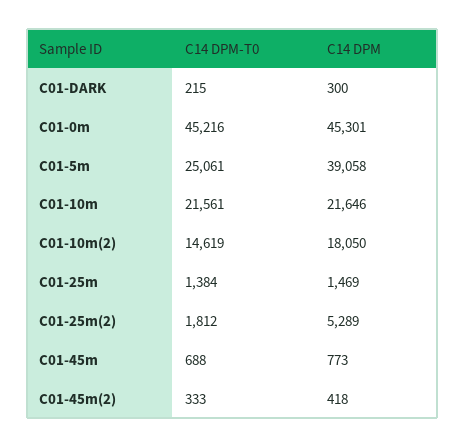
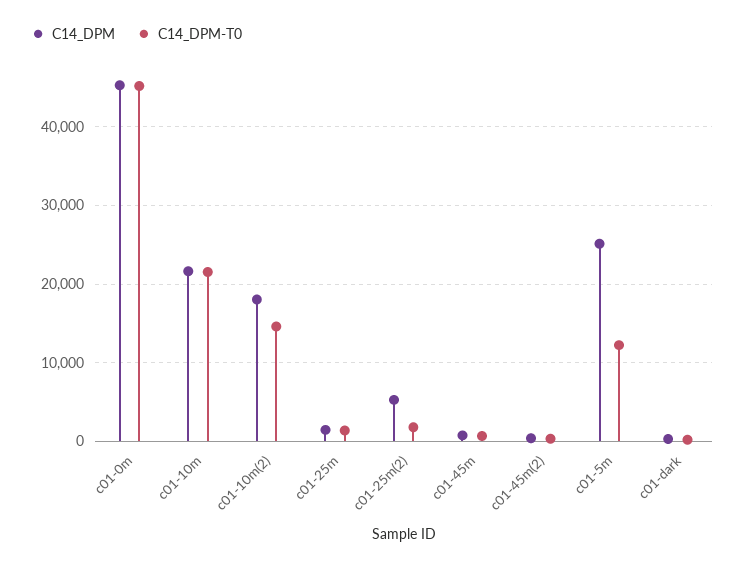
C14 DPM-T0, C01-5m: 25061 -> 12000
C14 DPM, C01-5m: 39058 -> 25000

